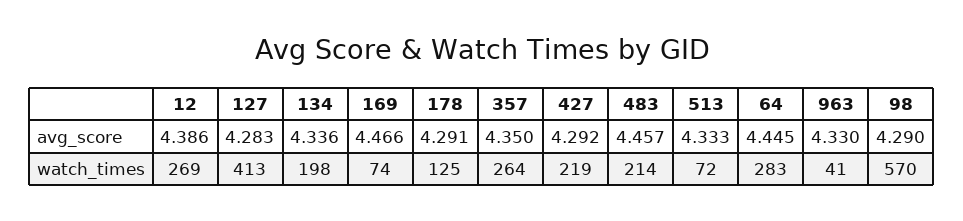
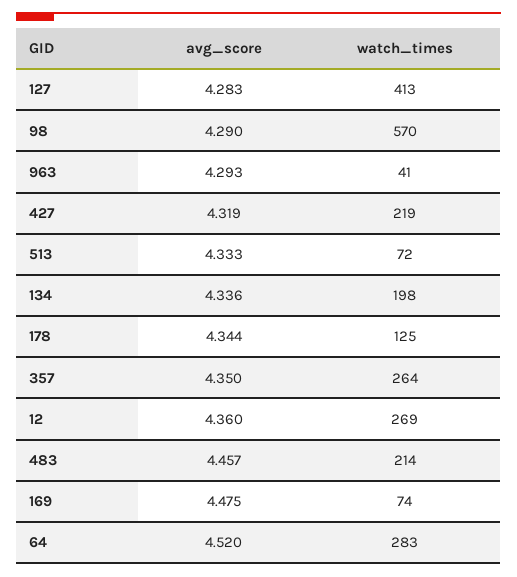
12, avg_score: 4.386 -> 4.36
169, avg_score: 4.466 -> 4.475
178, avg_score: 4.291 -> 4.344
427, avg_score: 4.292 -> 4.319
64, avg_score: 4.445 -> 4.52
963, avg_score: 4.33 -> 4.293

